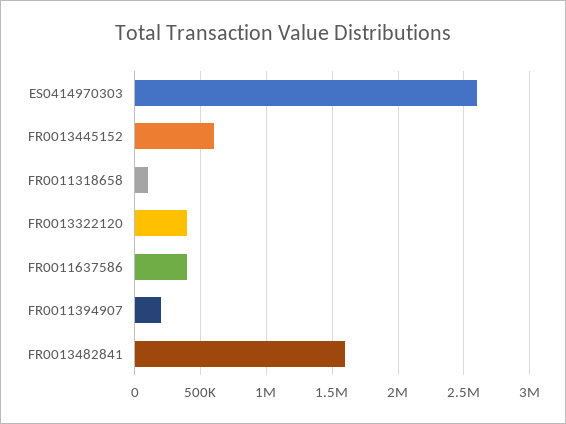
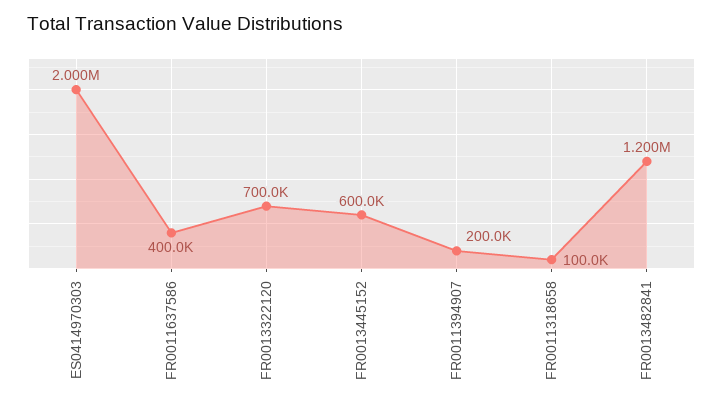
ES0414970303: 2600000 -> 2000000
FR0013322120: 400000 -> 700000
FR0013482841: 1600000 -> 1200000

